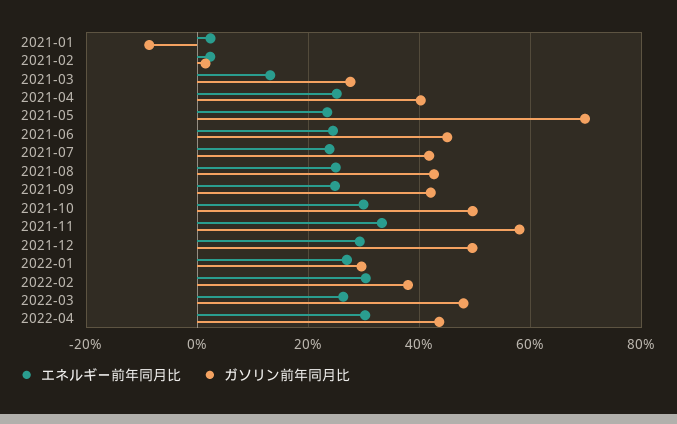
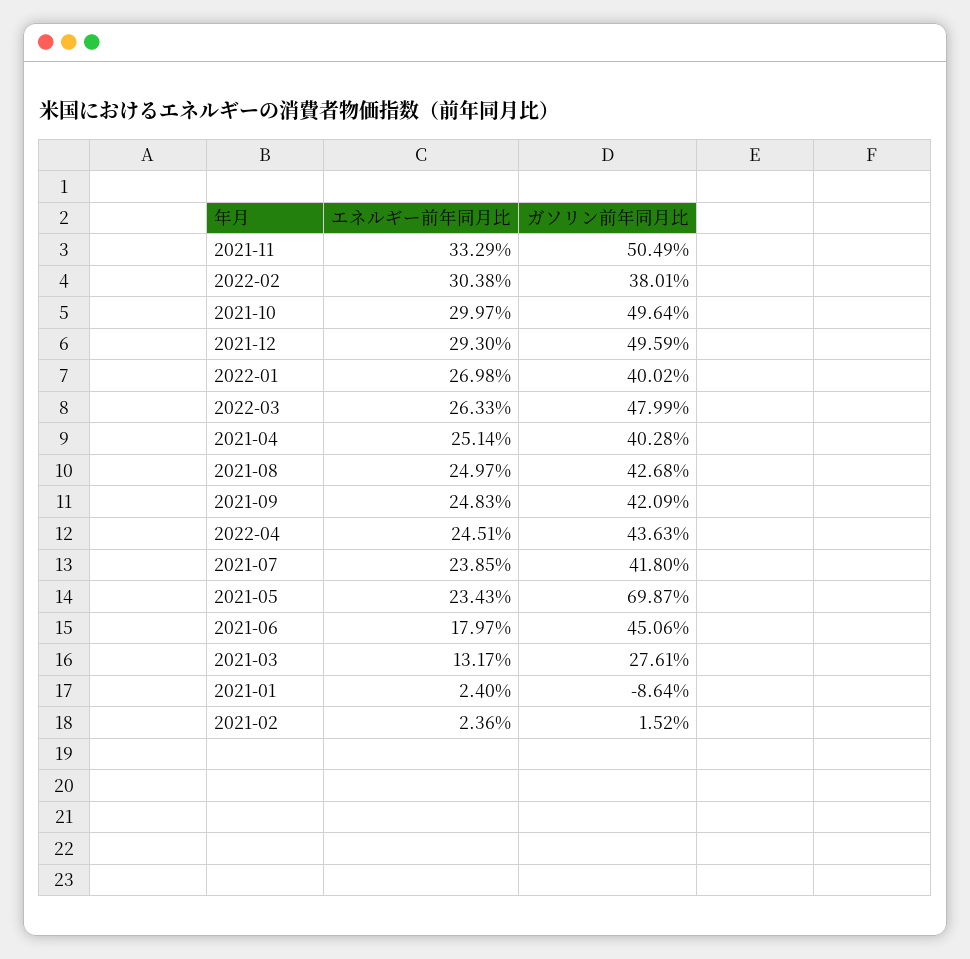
エネルギー前年同月比, 2021-06: 24 -> 17.97
ガソリン前年同月比, 2021-11: 58 -> 50.49
ガソリン前年同月比, 2022-01: 30 -> 40.02
エネルギー前年同月比, 2022-04: 30 -> 24.51

